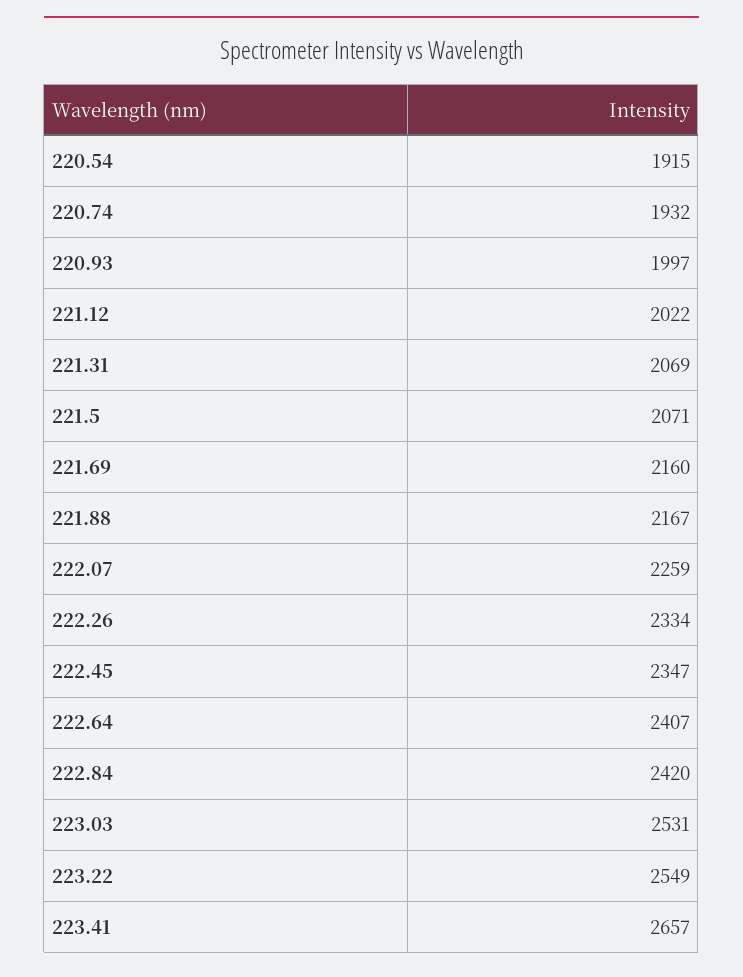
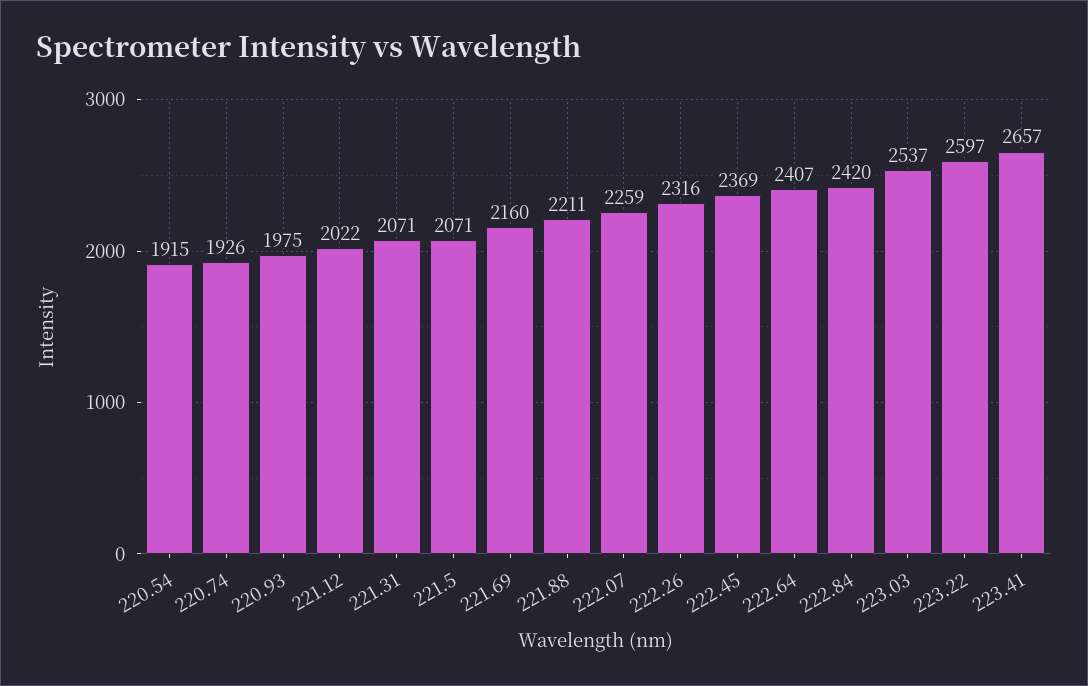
220.74: 1932 -> 1926
220.93: 1997 -> 1975
221.31: 2069 -> 2071
221.88: 2167 -> 2211
222.26: 2334 -> 2316
222.45: 2347 -> 2369
223.03: 2531 -> 2537
223.22: 2549 -> 2597

